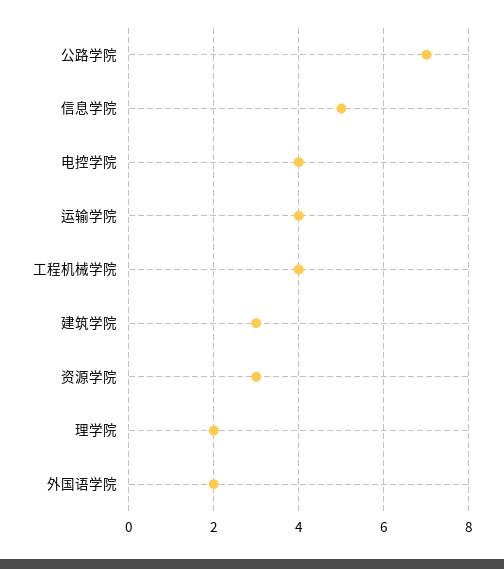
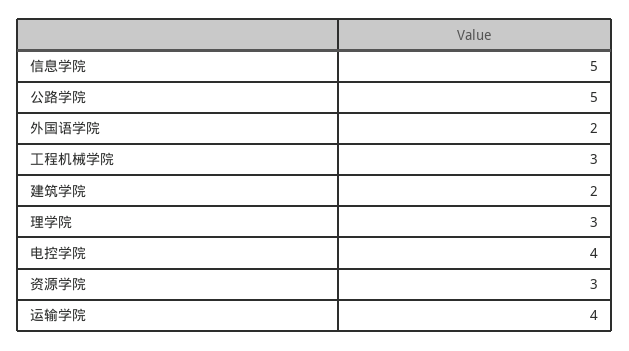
公路学院: 7 -> 5
工程机械学院: 4 -> 3
建筑学院: 3 -> 2
理学院: 2 -> 3

